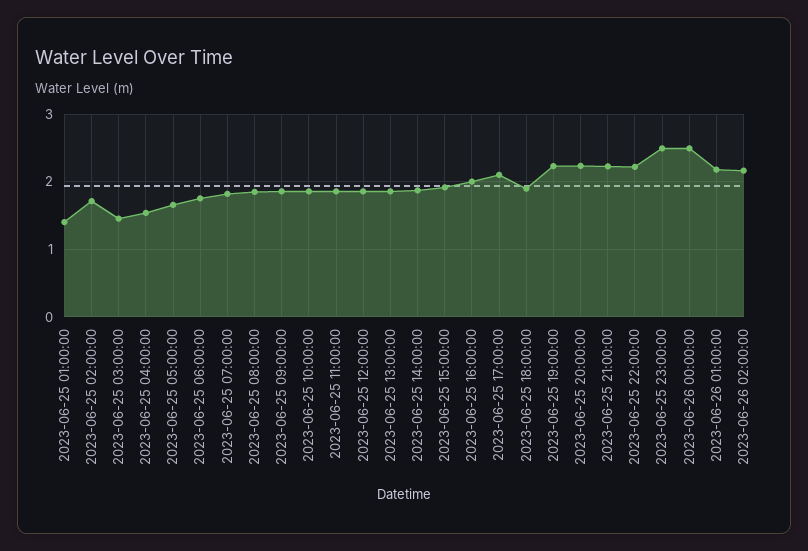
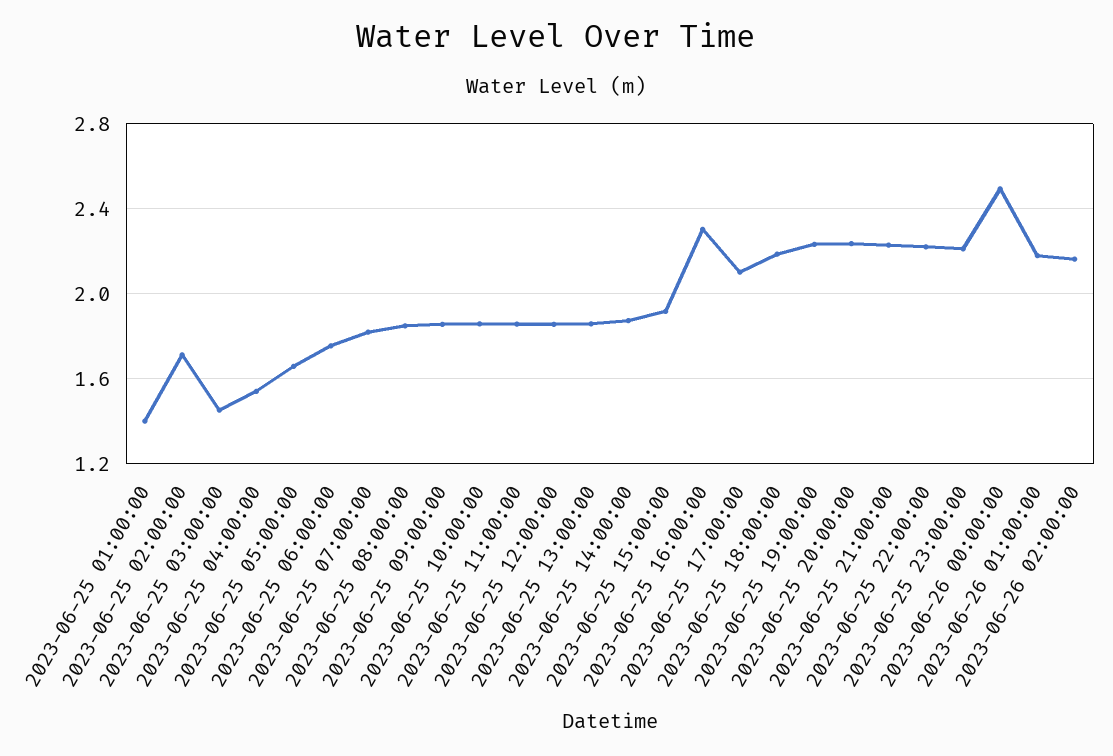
2023-06-25 16:00:00: 2 -> 2.3
2023-06-25 18:00:00: 1.9 -> 2.2
2023-06-25 23:00:00: 2.5 -> 2.2

